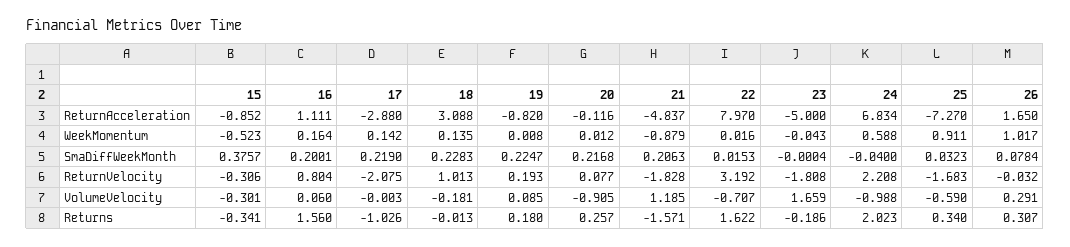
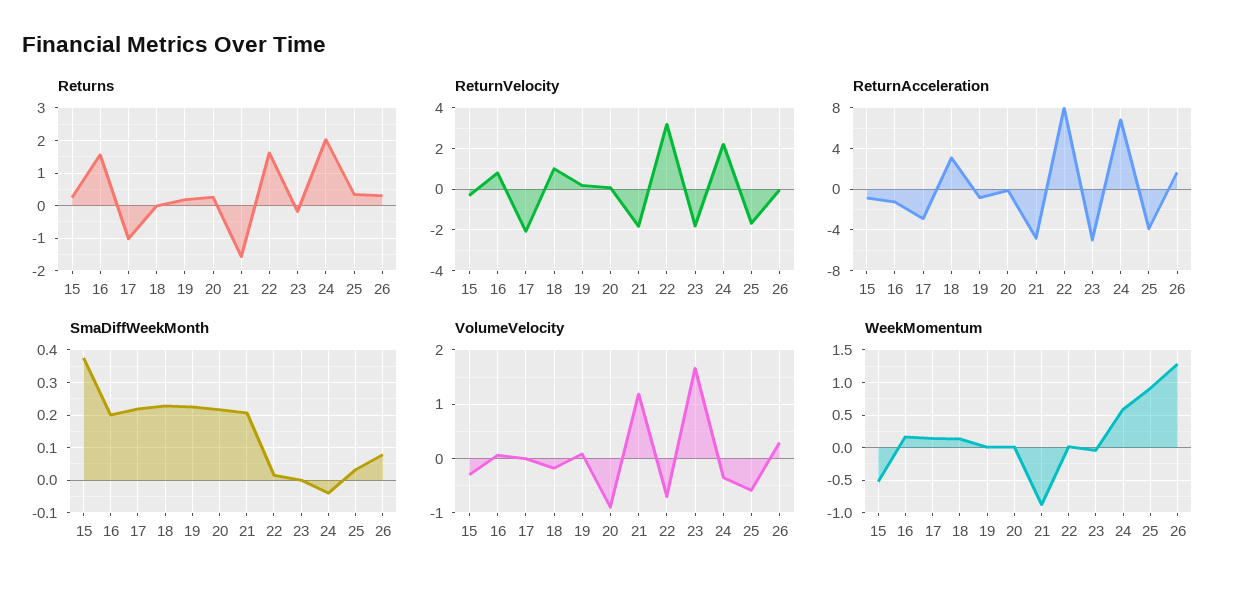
ReturnAcceleration, 16: 1.111 -> -1
ReturnAcceleration, 25: -7.27 -> -4
WeekMomentum, 26: 1.017 -> 1.3
VolumeVelocity, 24: -0.988 -> -0.4
Returns, 15: -0.341 -> 0.2

